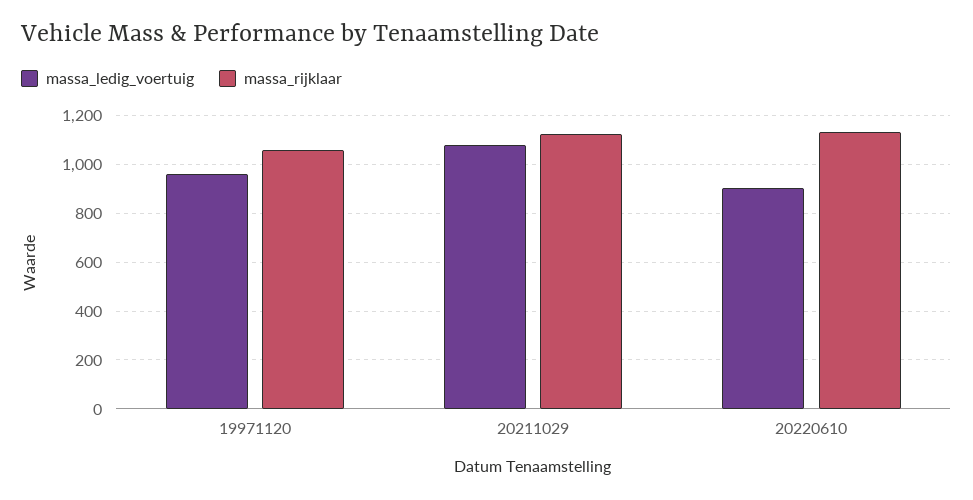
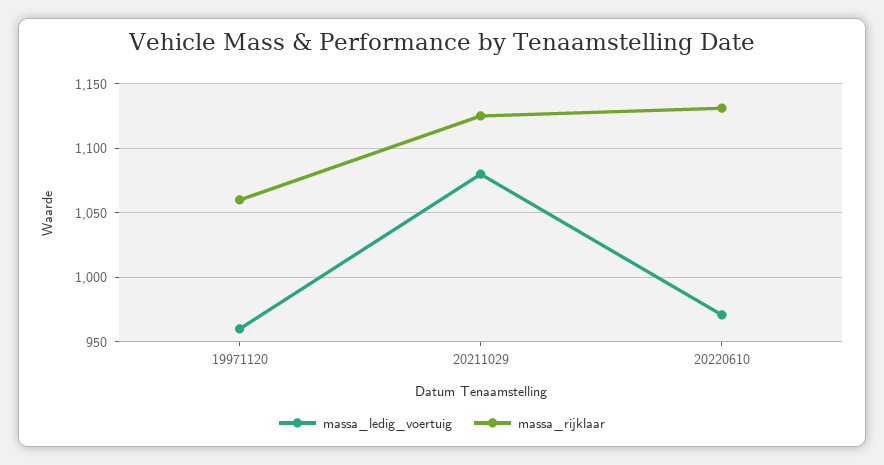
massa_ledig_voertuig, 20220610: 900 -> 970

